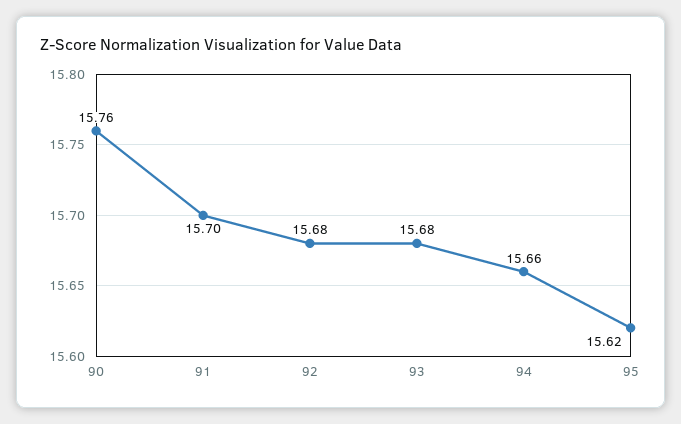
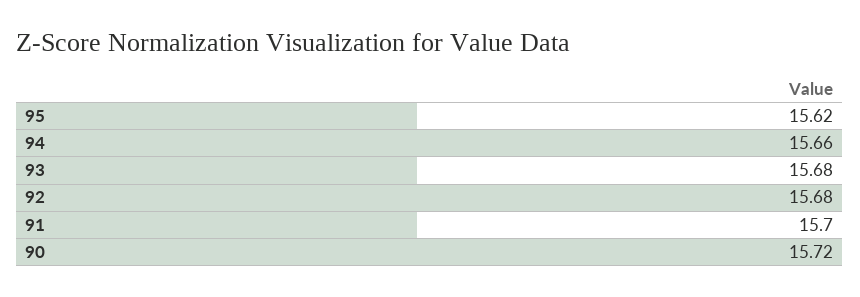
90: 15.76 -> 15.72

